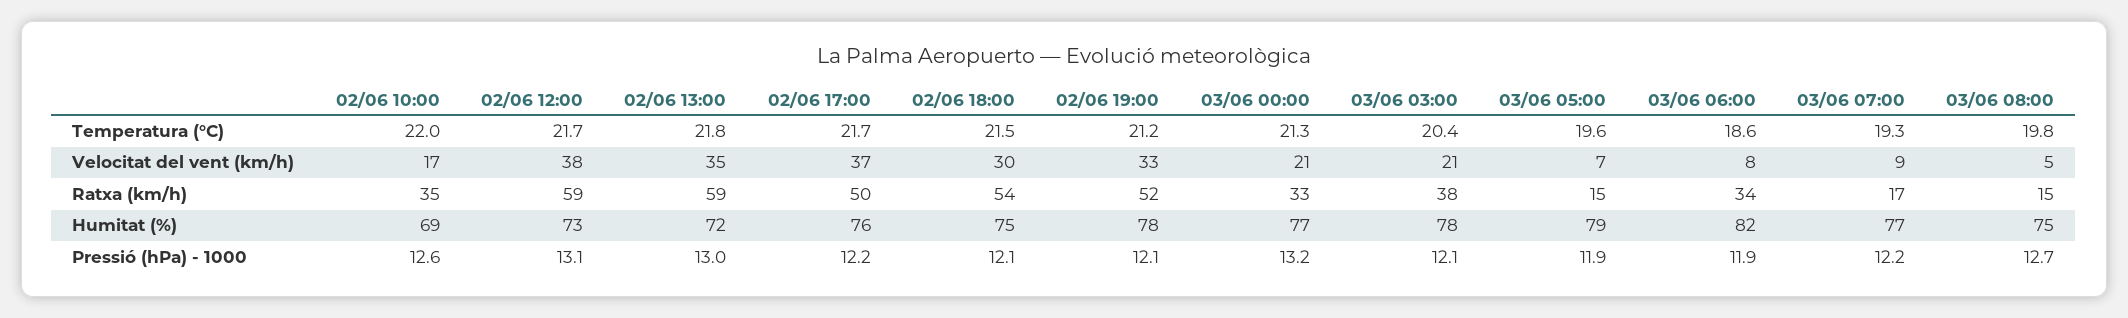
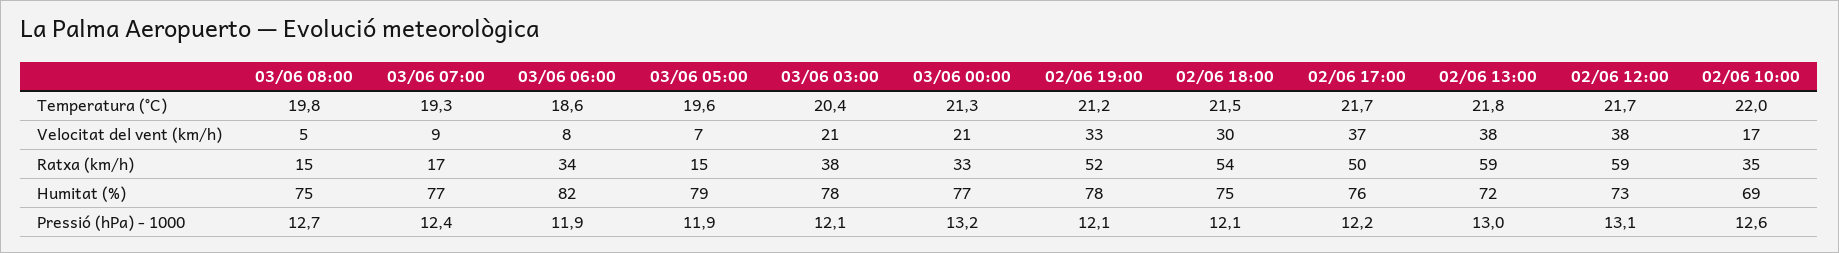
02/06 13:00, Velocitat del vent (km/h): 35 -> 38
03/06 07:00, Pressió (hPa) - 1000: 12.2 -> 12.4

